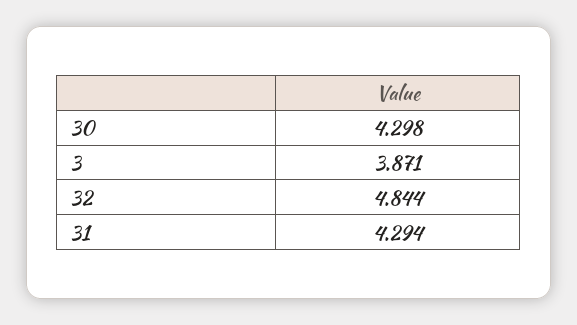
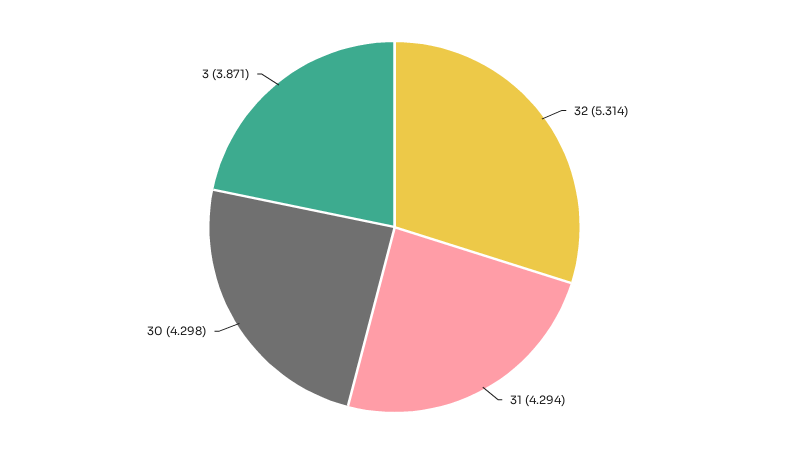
32: 4.844 -> 5.314

